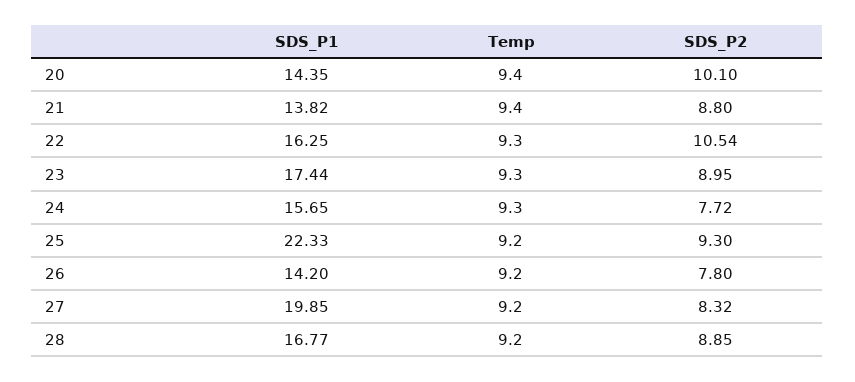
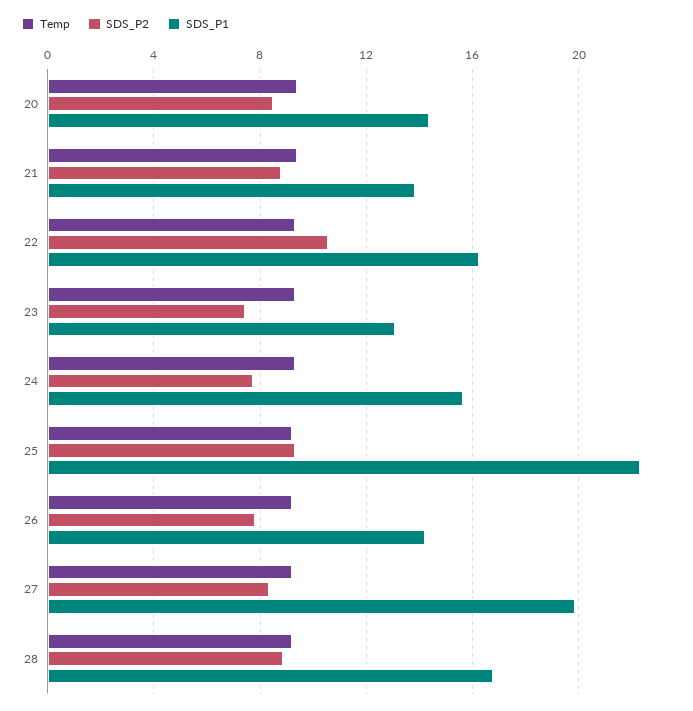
SDS_P2, 20: 10.1 -> 8.5
SDS_P1, 23: 17.44 -> 13
SDS_P2, 23: 8.95 -> 7.5

